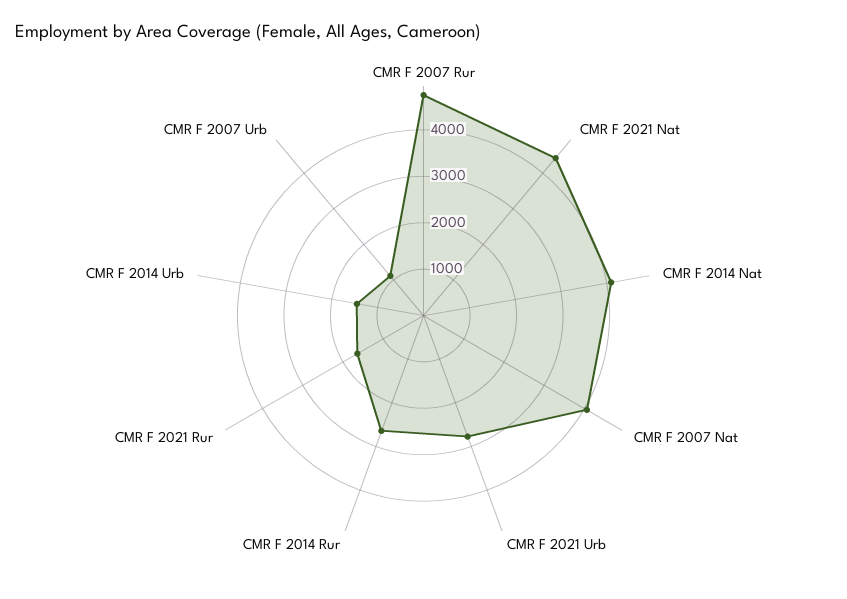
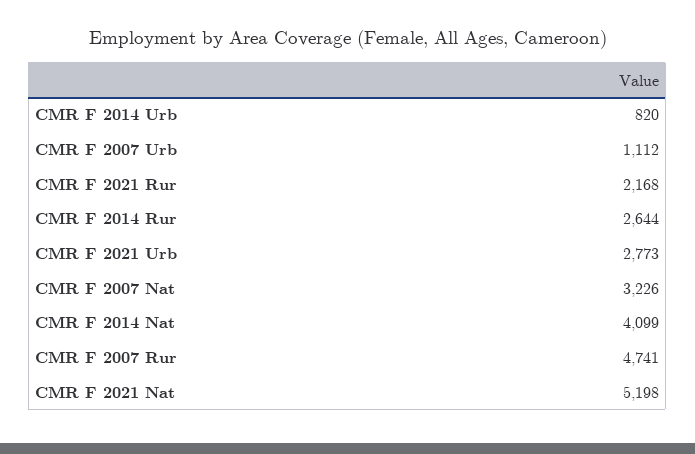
CMR F 2021 Nat: 4400 -> 5198
CMR F 2007 Nat: 4000 -> 3226
CMR F 2021 Rur: 1600 -> 2168
CMR F 2014 Urb: 1400 -> 820

